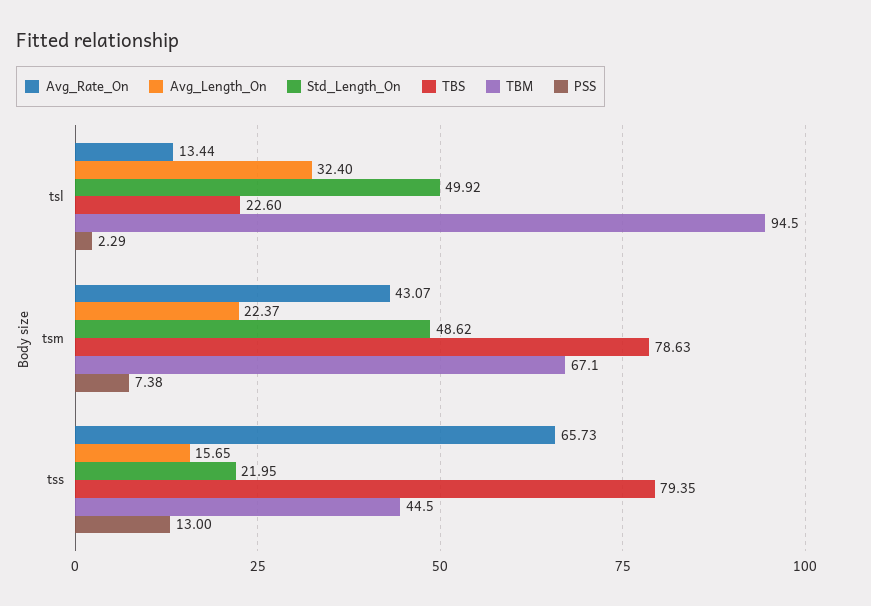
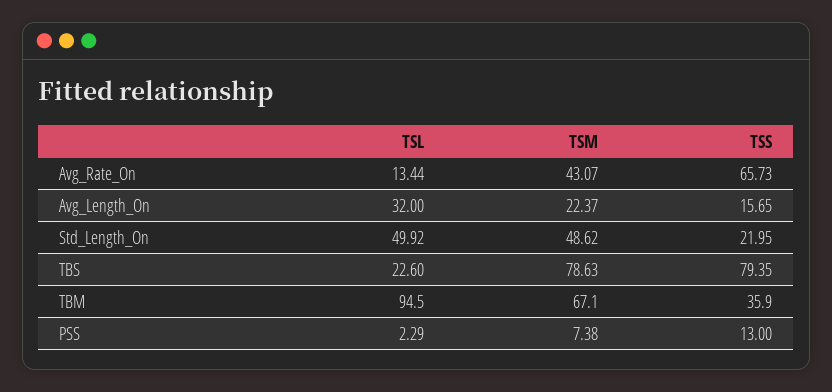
Avg_Length_On, tsl: 32.4 -> 32
TBM, tss: 44.5 -> 35.9

